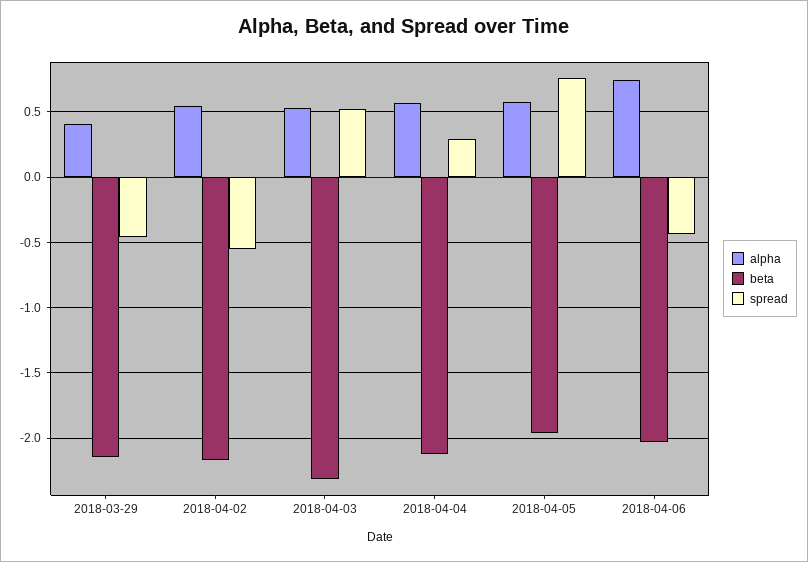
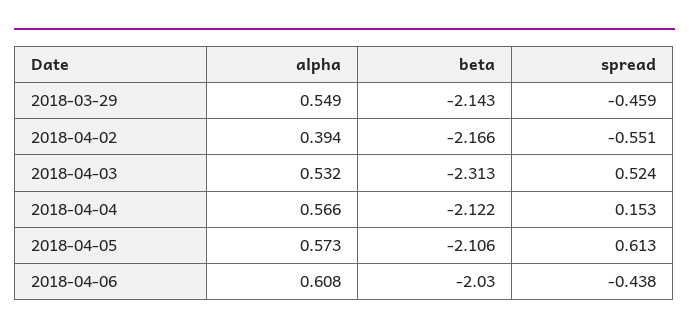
alpha, 2018-03-29: 0.4 -> 0.549
alpha, 2018-04-02: 0.55 -> 0.394
spread, 2018-04-04: 0.3 -> 0.153
beta, 2018-04-05: -1.95 -> -2.106
spread, 2018-04-05: 0.75 -> 0.613
alpha, 2018-04-06: 0.75 -> 0.608

